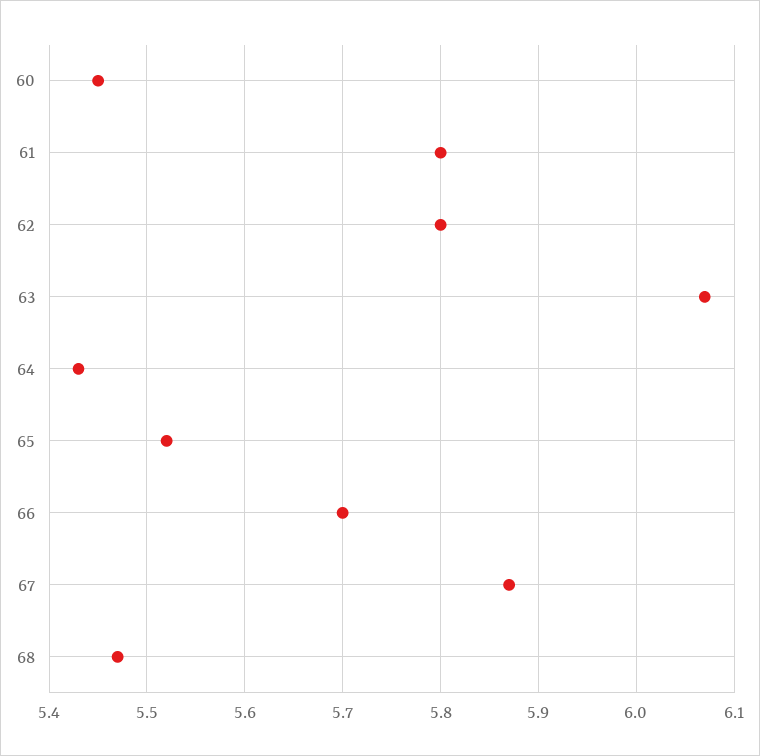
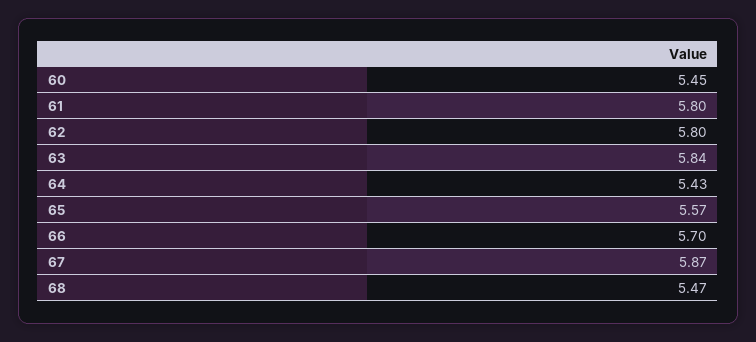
63: 6.07 -> 5.84
65: 5.52 -> 5.57

